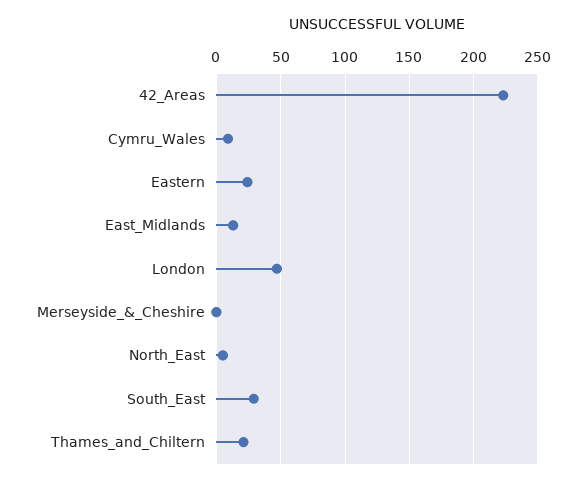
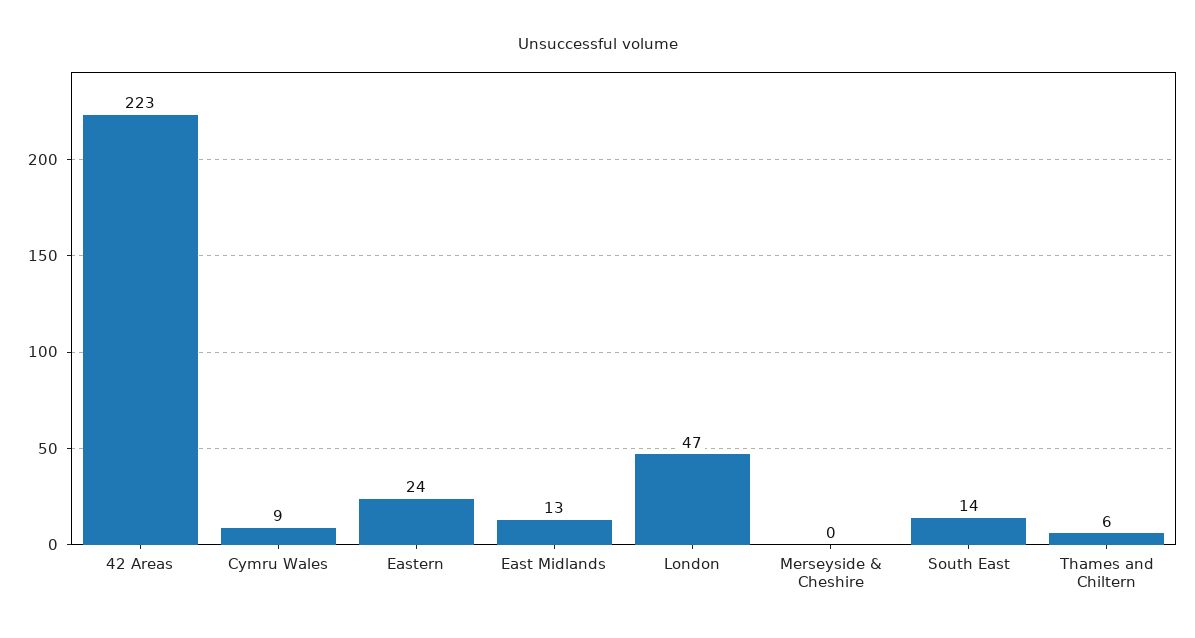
North_East: 5 -> none
South_East: 30 -> 14
Thames_and_Chiltern: 20 -> 6

